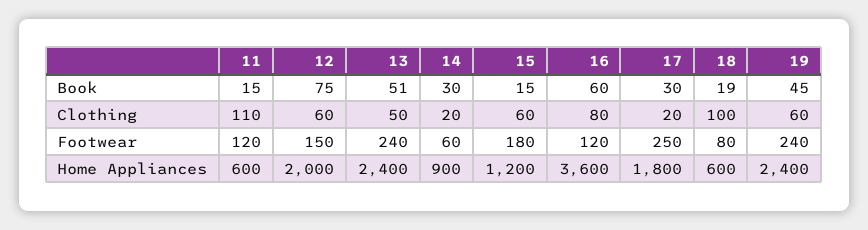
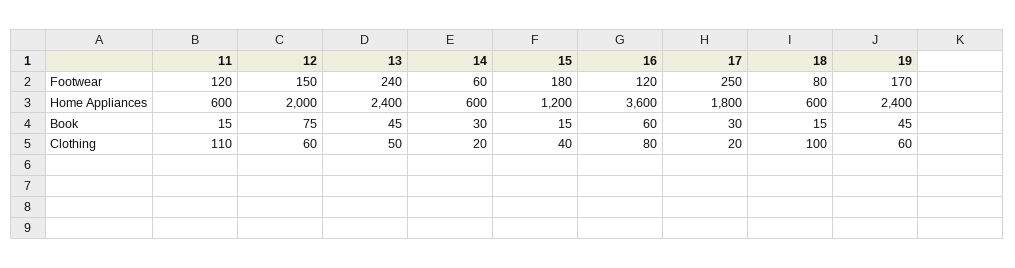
13, Book: 51 -> 45
18, Book: 19 -> 15
15, Clothing: 60 -> 40
19, Footwear: 240 -> 170
14, Home Appliances: 900 -> 600

